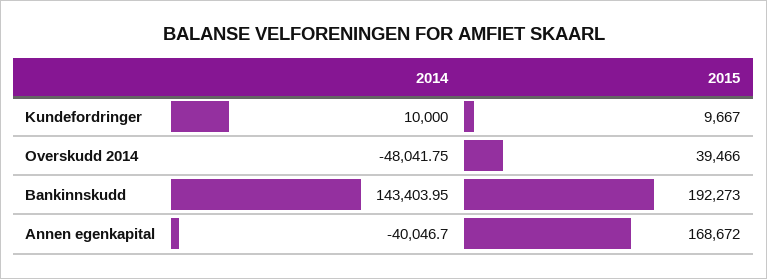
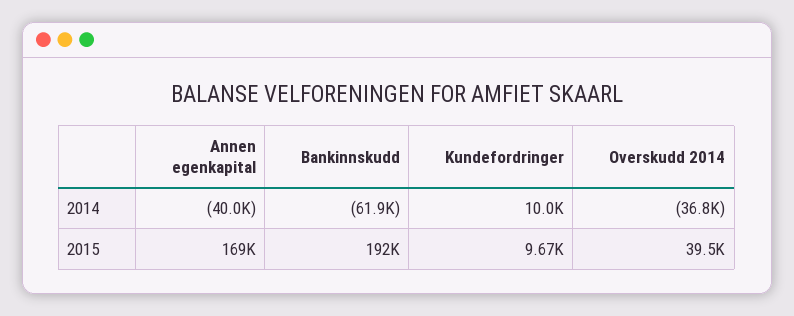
2014, Overskudd 2014: -48041.75 -> -36800
2014, Bankinnskudd: 143403.95 -> -61900

